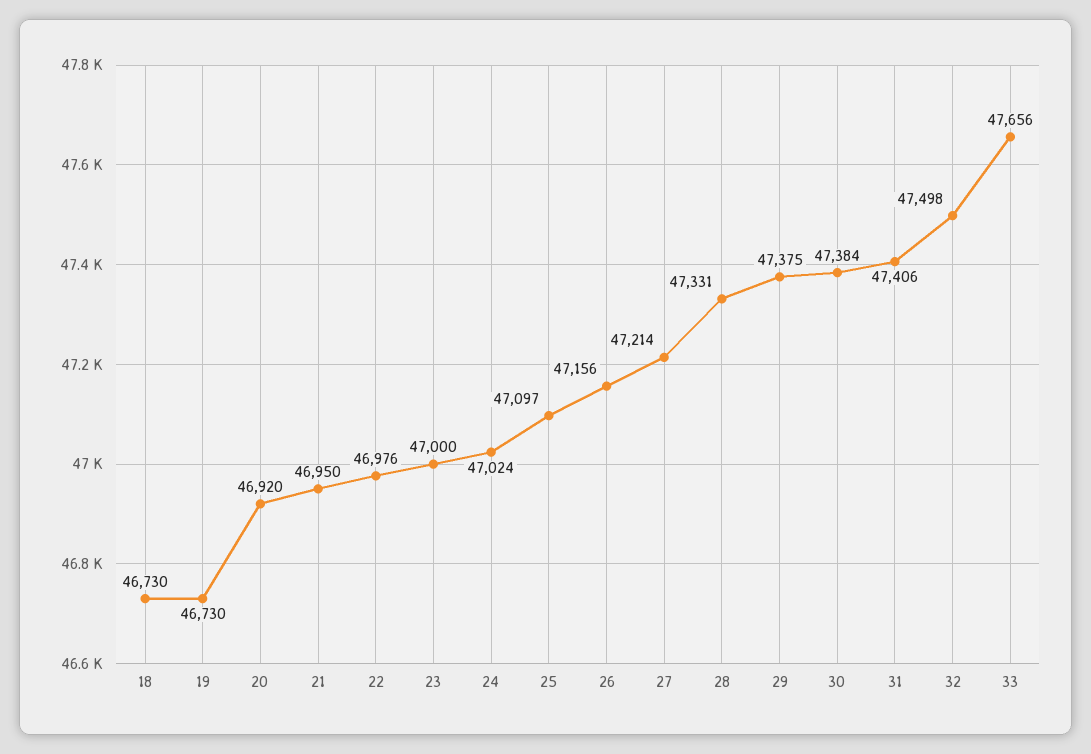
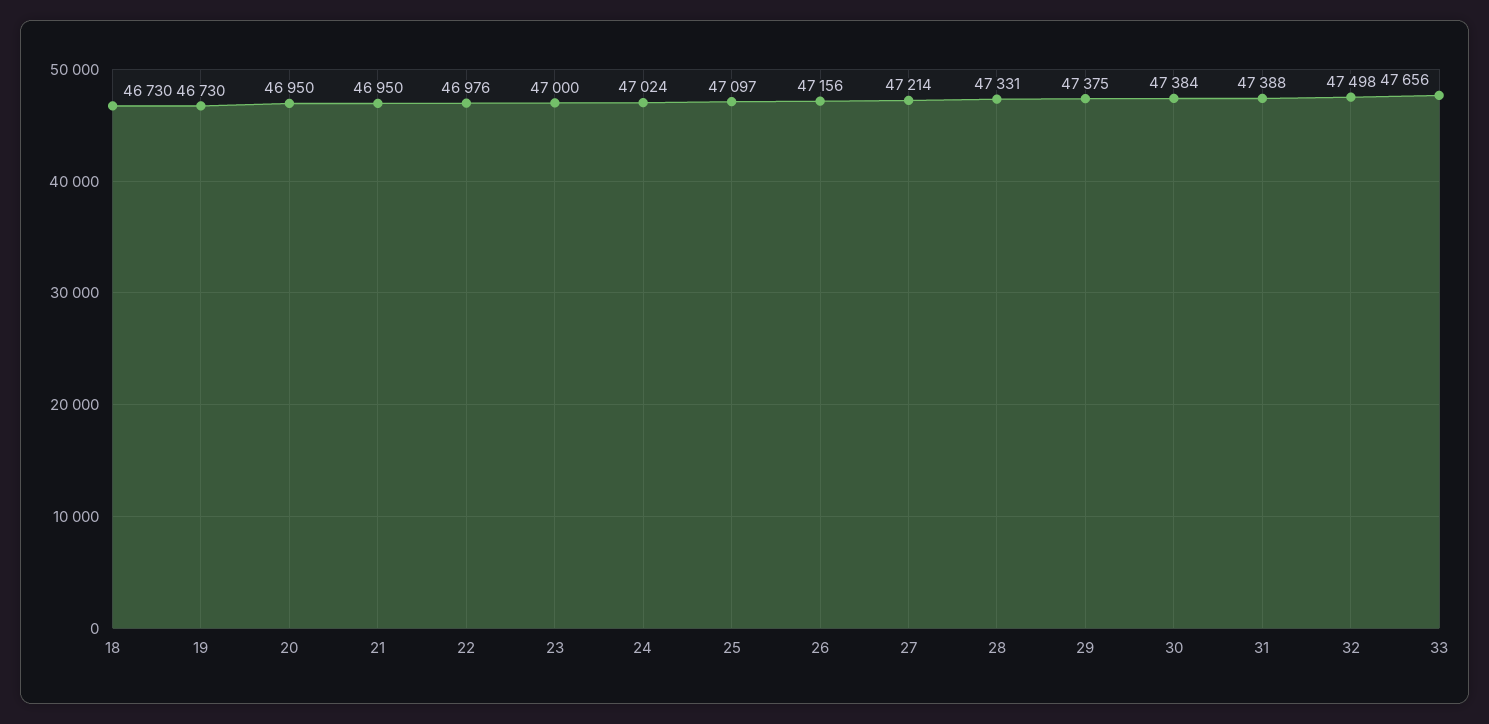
20: 46920 -> 46950
31: 47406 -> 47388

